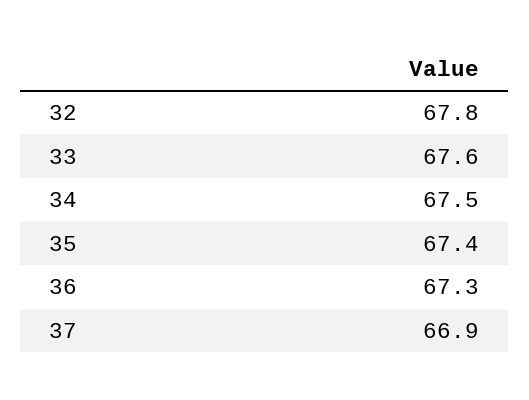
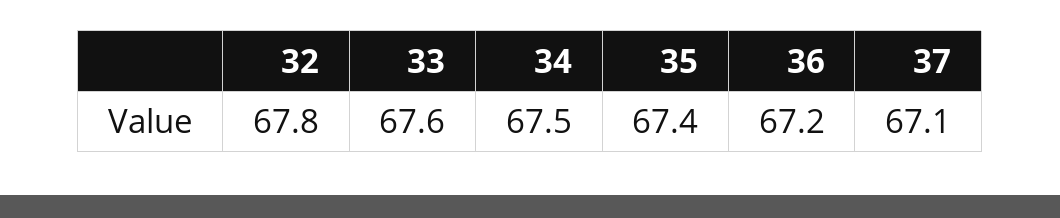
36: 67.3 -> 67.2
37: 66.9 -> 67.1

